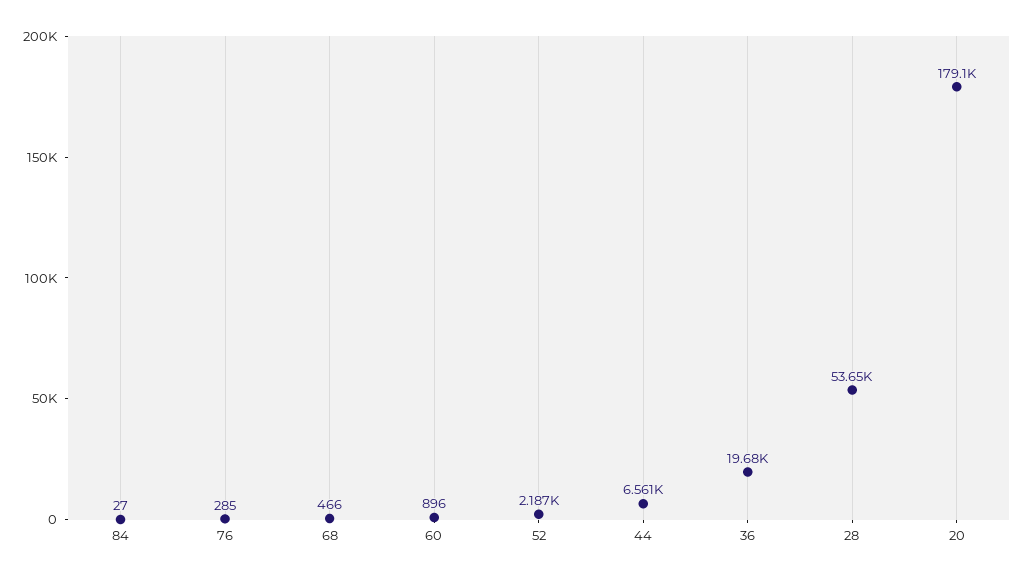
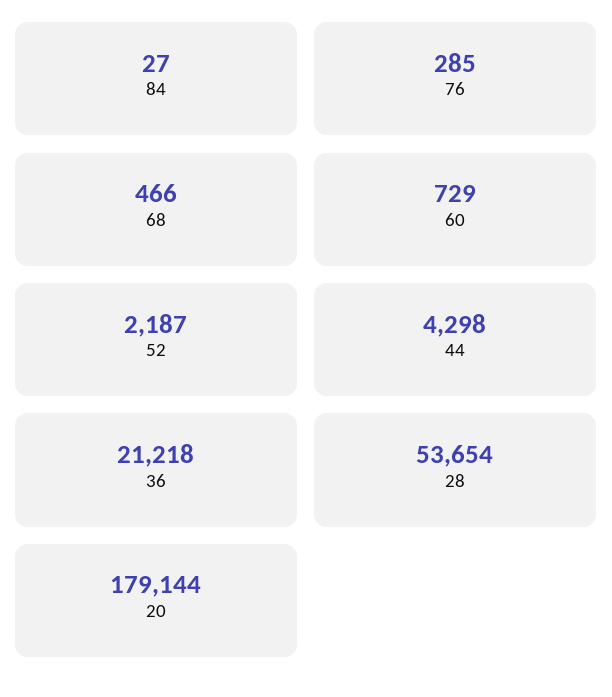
60: 896 -> 729
44: 6561 -> 4298
36: 19680 -> 21218

